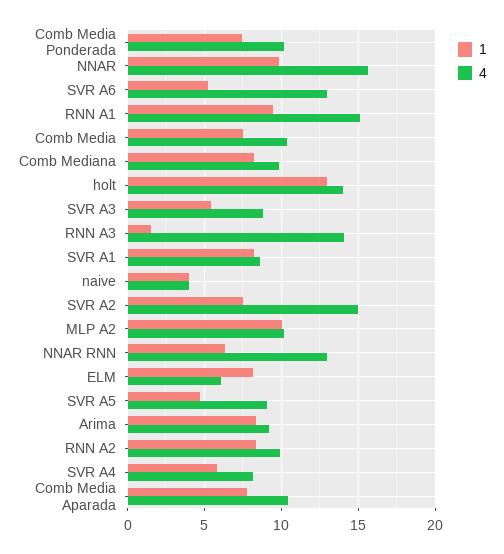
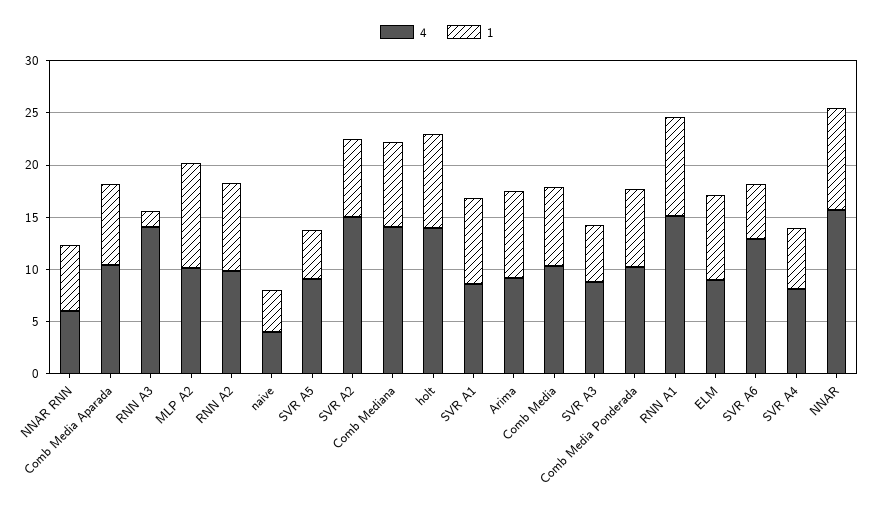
4, Comb Mediana: 10 -> 14
1, holt: 13 -> 9
4, NNAR RNN: 13 -> 6
4, ELM: 6 -> 9

